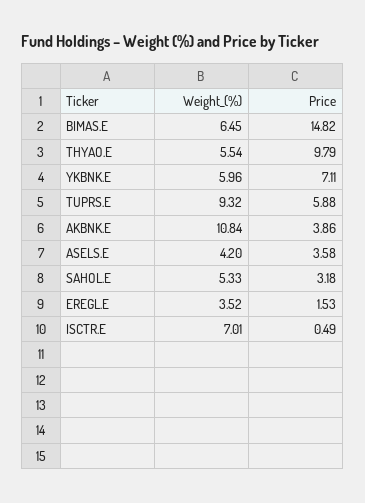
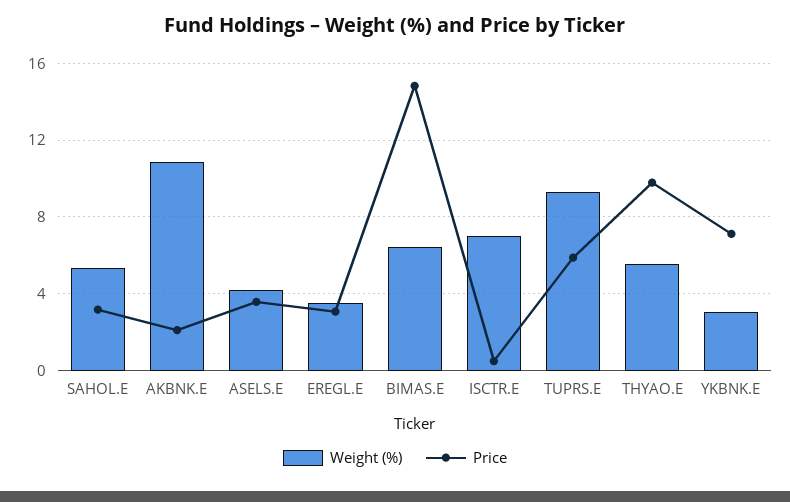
Weight_(%), YKBNK.E: 5.96 -> 3
Price, AKBNK.E: 3.86 -> 2
Price, EREGL.E: 1.53 -> 3

